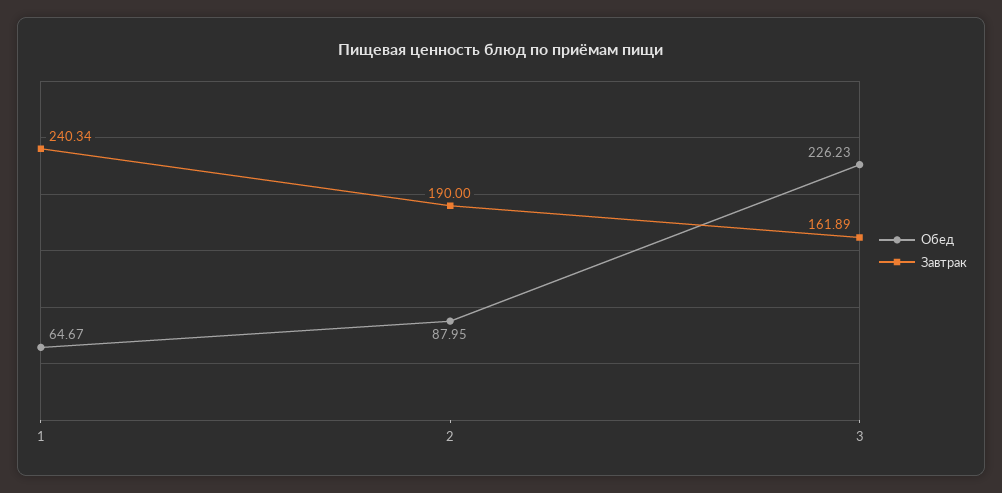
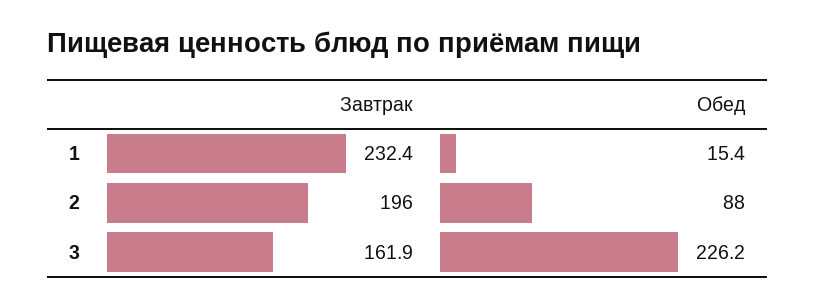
Обед, 1: 64.67 -> 15.4
Завтрак, 1: 240.34 -> 232.4
Завтрак, 2: 190 -> 196

